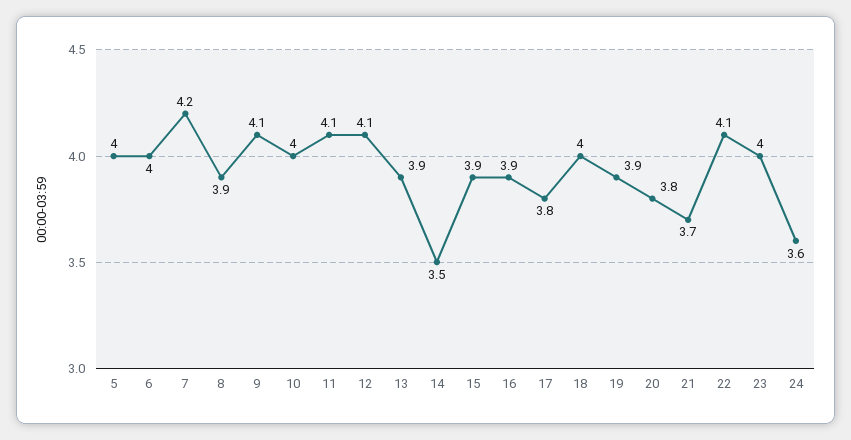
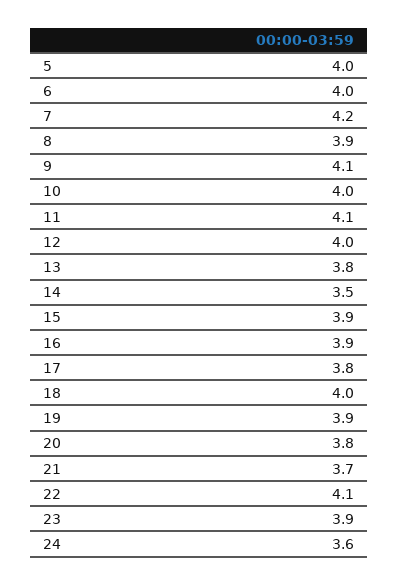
12: 4.1 -> 4
13: 3.9 -> 3.8
23: 4 -> 3.9

